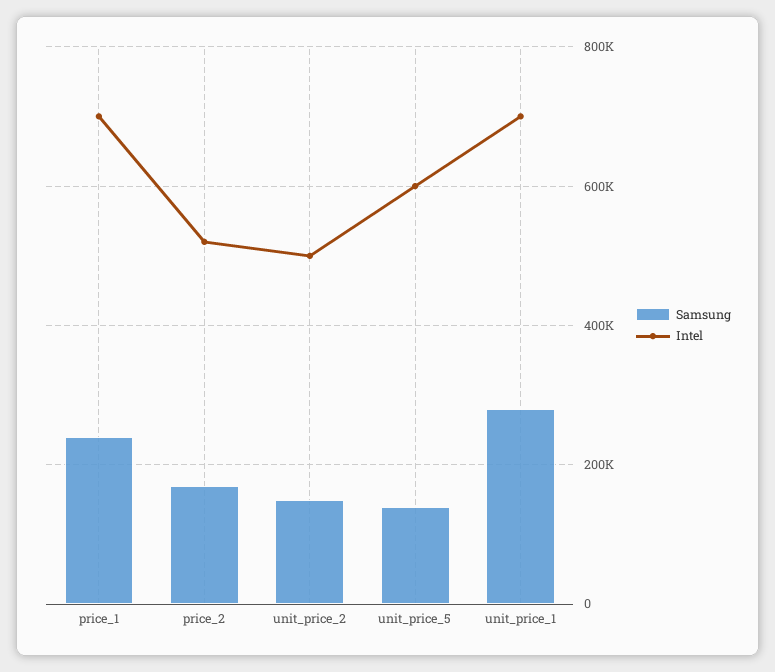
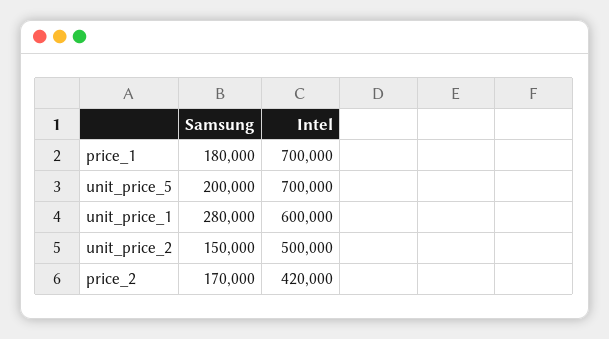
Samsung, price_1: 240000 -> 180000
Intel, price_2: 520000 -> 420000
Samsung, unit_price_5: 140000 -> 200000
Intel, unit_price_5: 600000 -> 700000
Intel, unit_price_1: 700000 -> 600000

